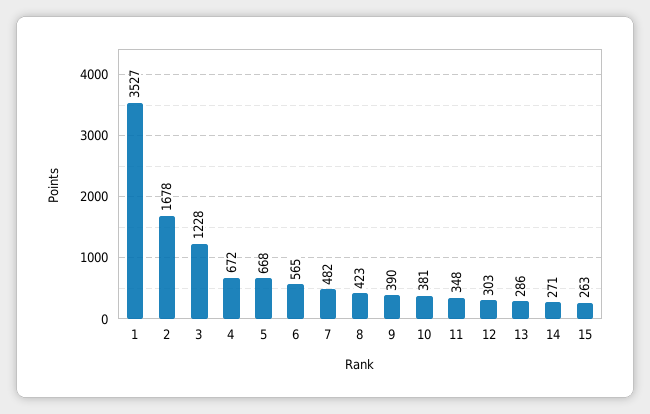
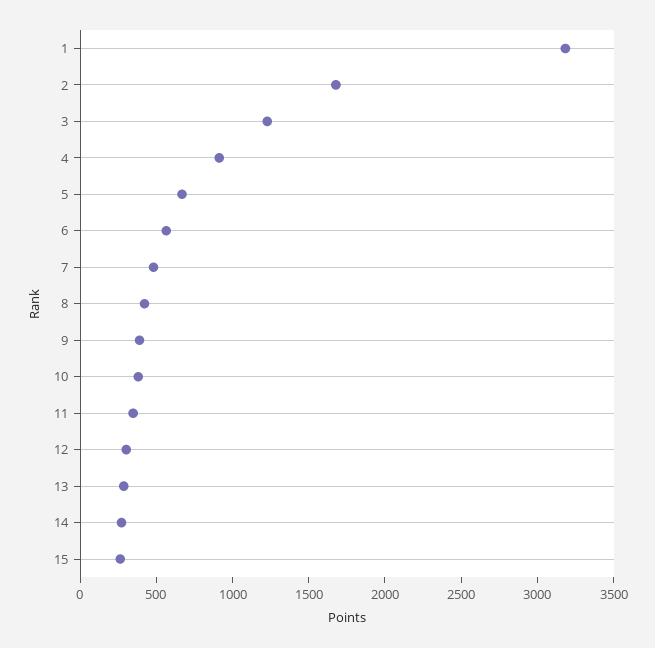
1: 3527 -> 3200
4: 672 -> 900

